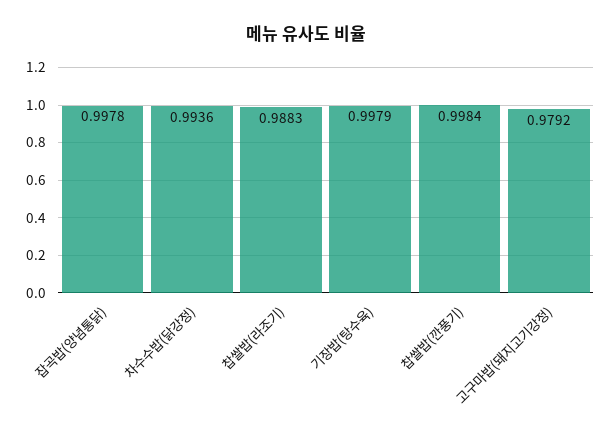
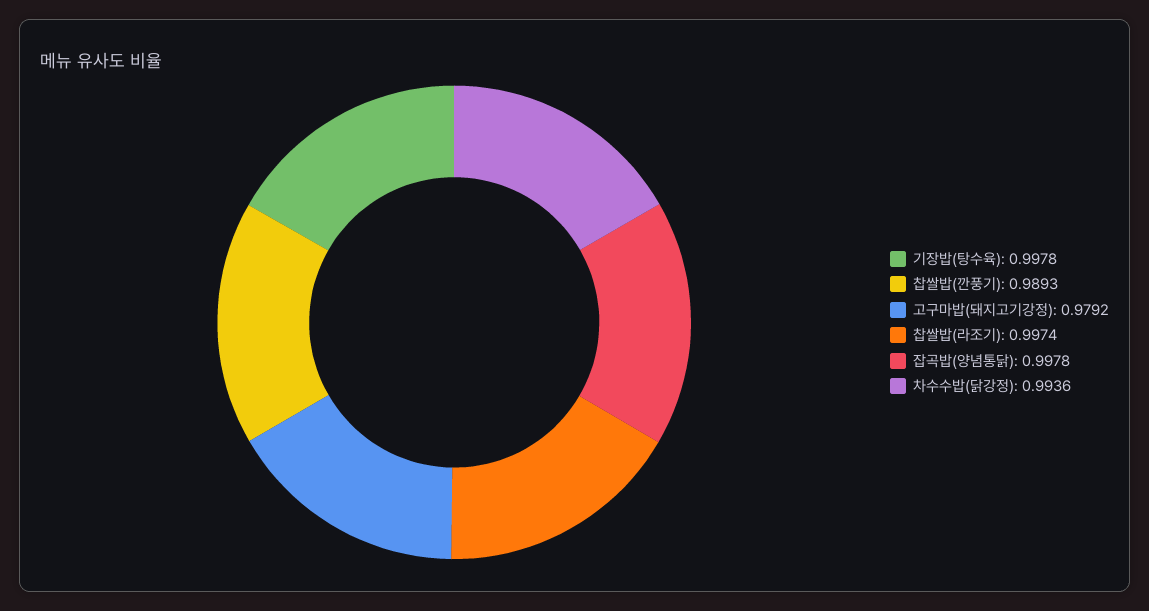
찹쌀밥(라조기): 0.9883 -> 0.9974
기장밥(탕수육): 0.9979 -> 0.9978
찹쌀밥(깐풍기): 0.9984 -> 0.9893

